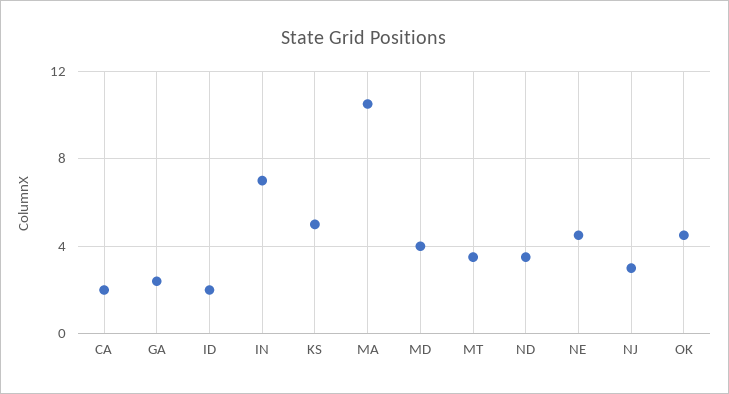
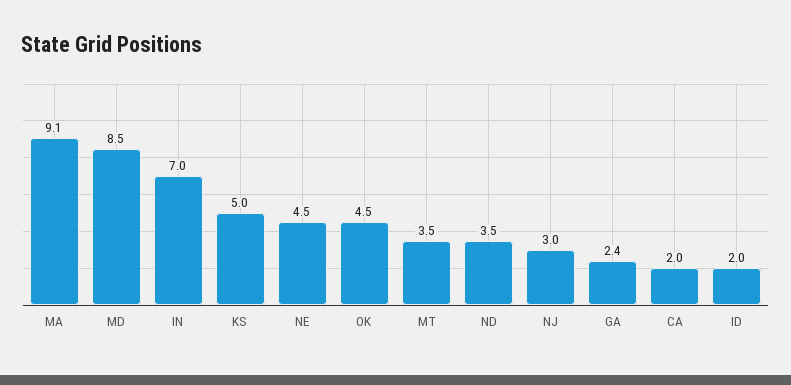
MA: 10.5 -> 9.1
MD: 4 -> 8.5

